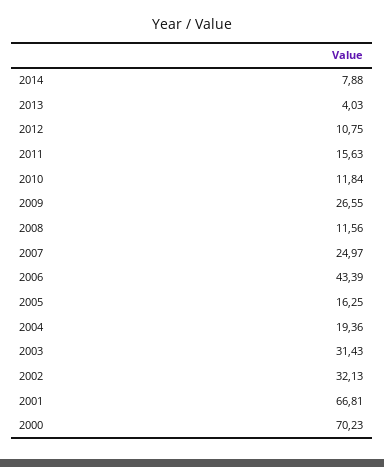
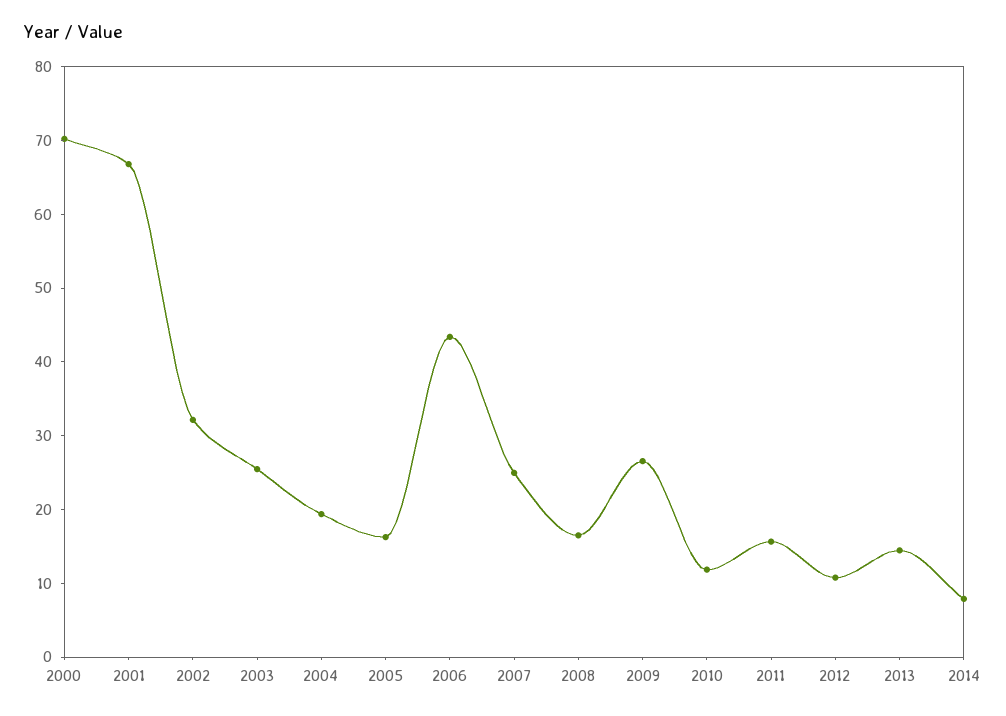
2013: 4.03 -> 14
2008: 11.56 -> 16
2003: 31.43 -> 26

